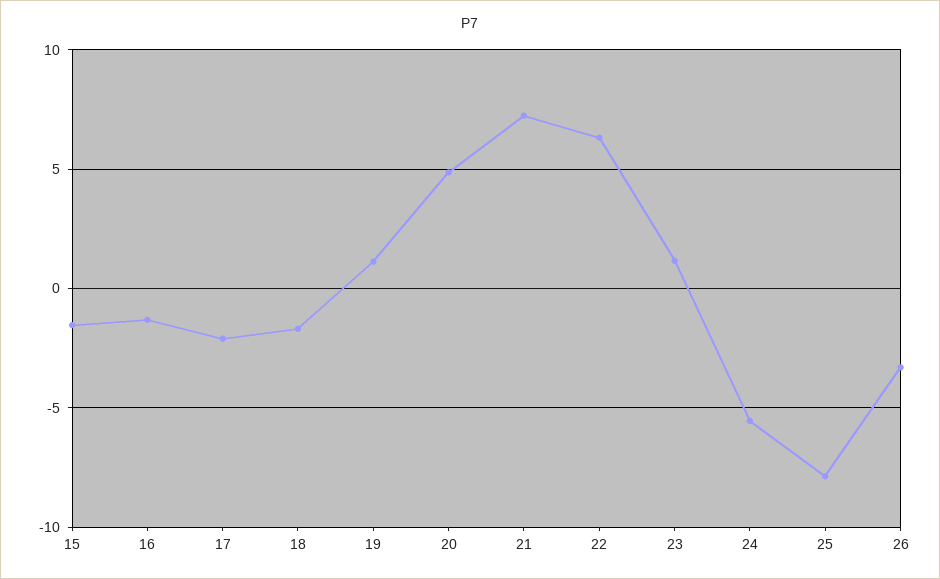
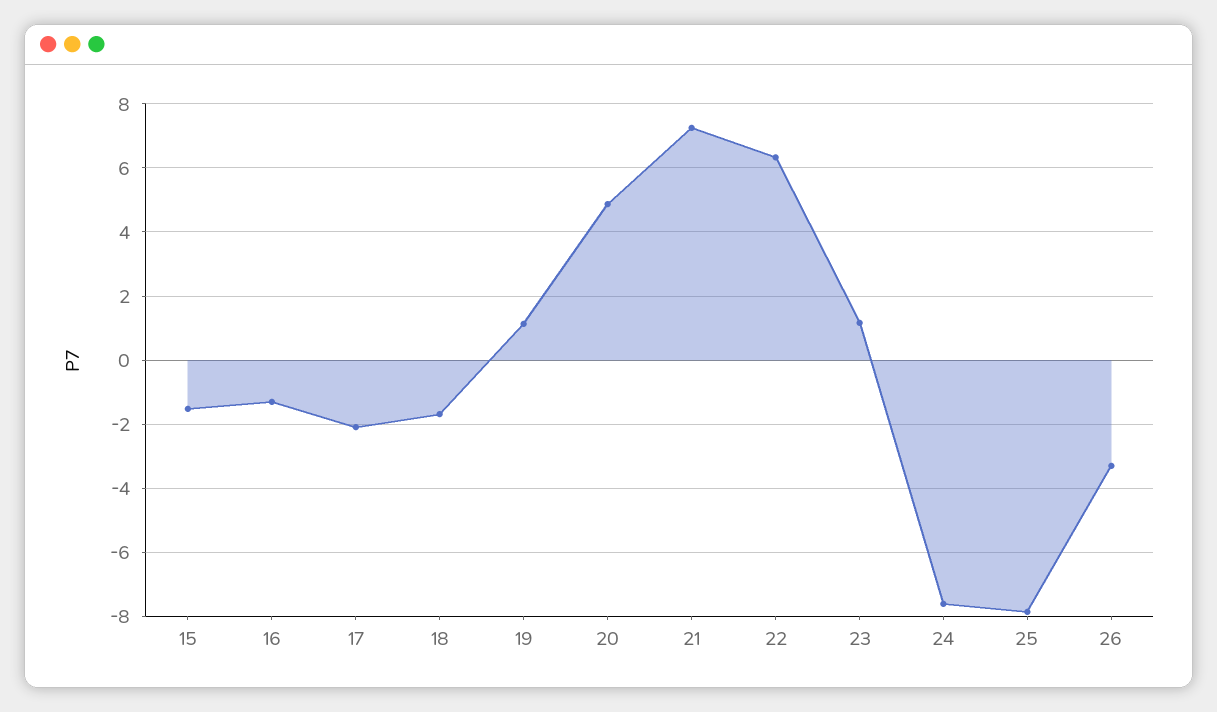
24: -5.5 -> -7.6

